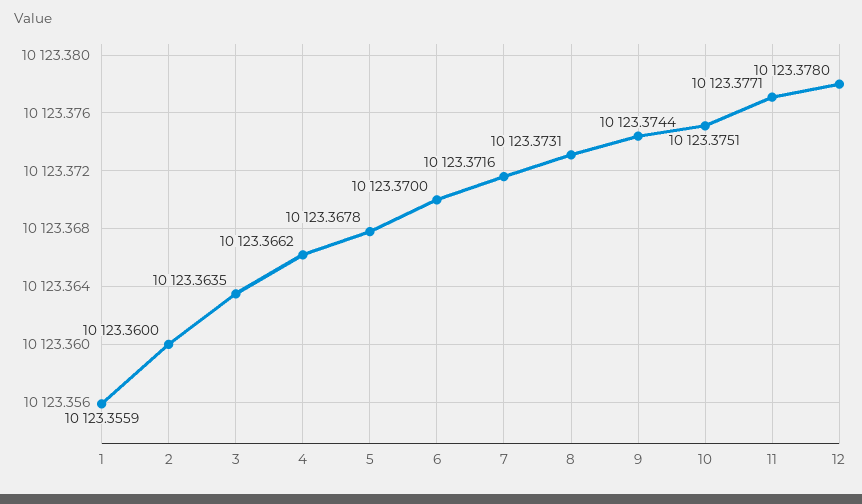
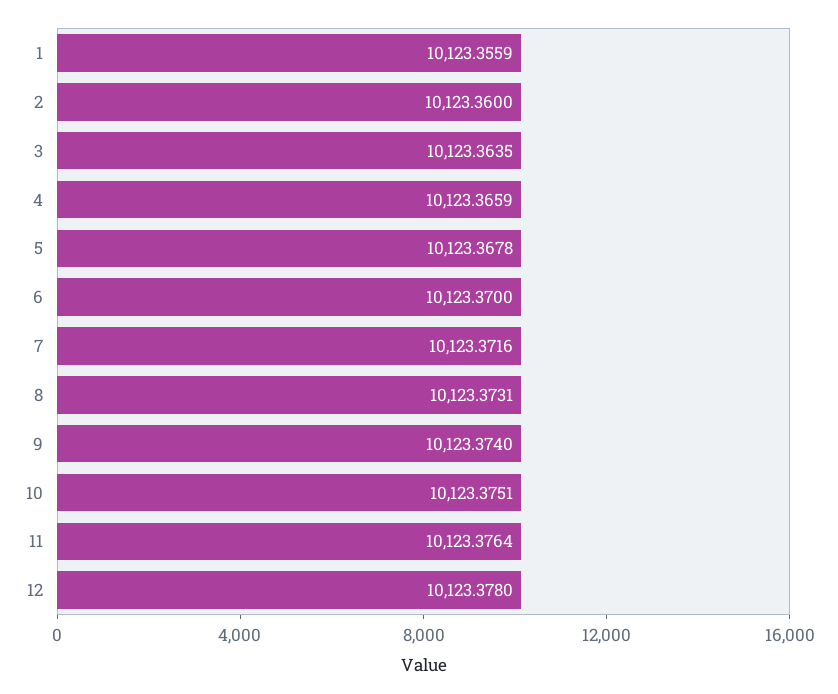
4: 10123.3662 -> 10123.3659
9: 10123.3744 -> 10123.374
11: 10123.3771 -> 10123.3764

